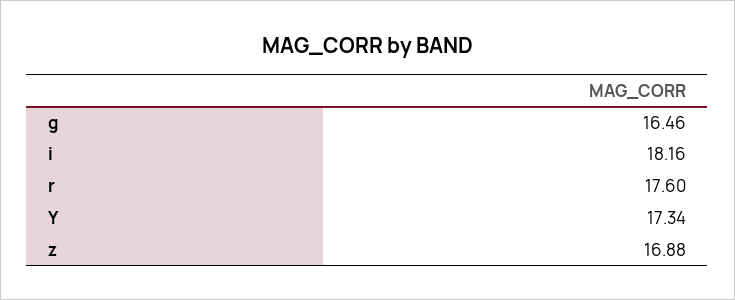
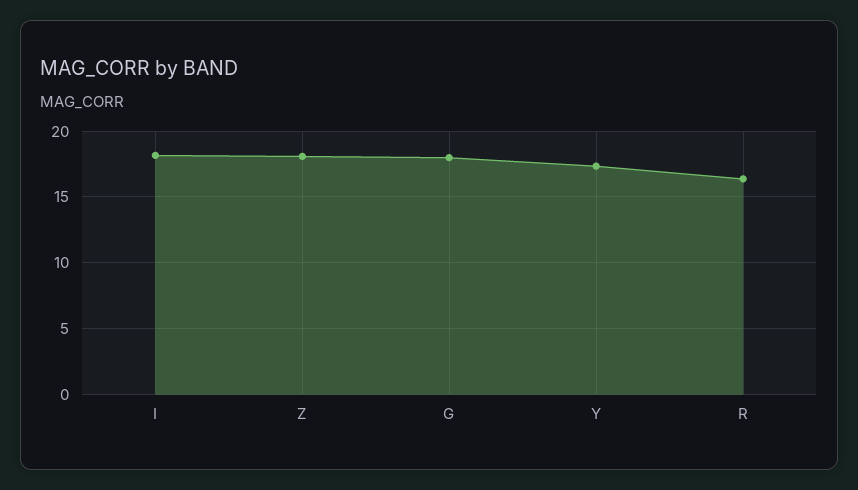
g: 16.46 -> 18
r: 17.6 -> 16.5
z: 16.88 -> 18

